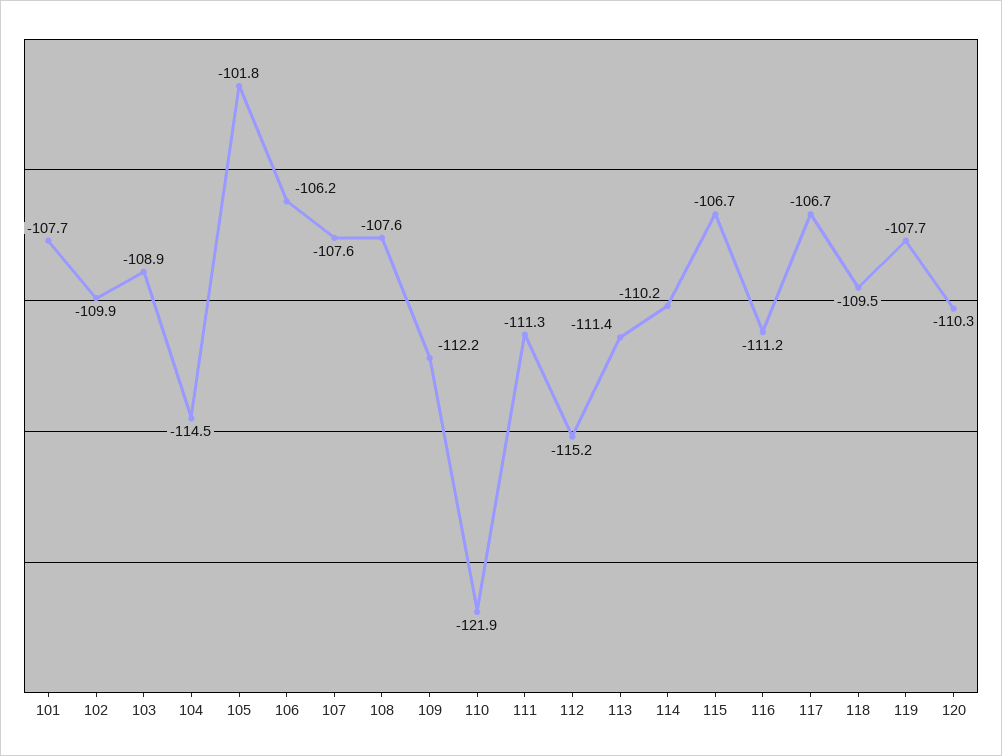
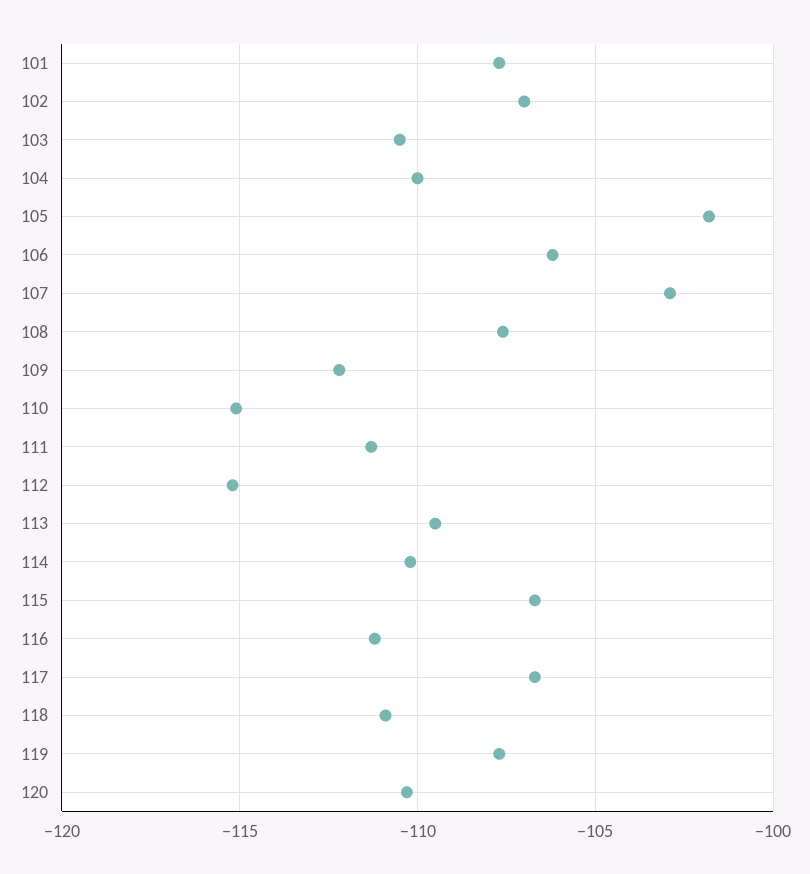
102: -109.9 -> -107
103: -108.9 -> -110.5
104: -114.5 -> -110
107: -107.6 -> -103
110: -121.9 -> -115
113: -111.4 -> -109.5
118: -109.5 -> -111

